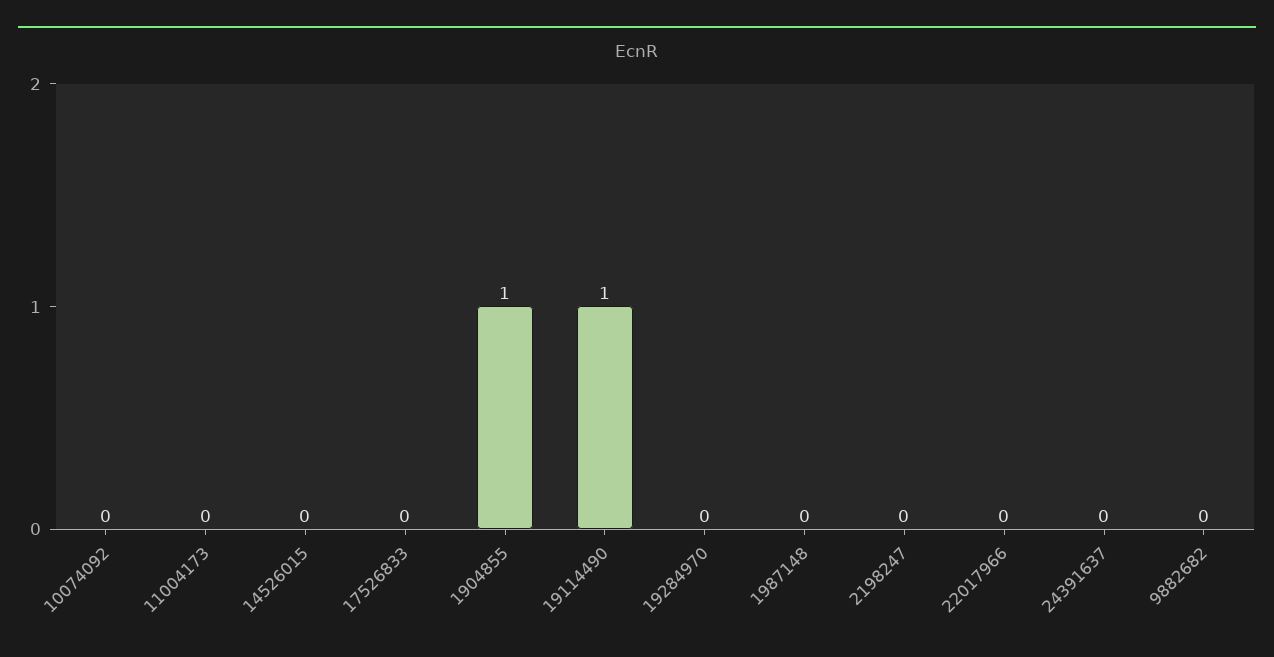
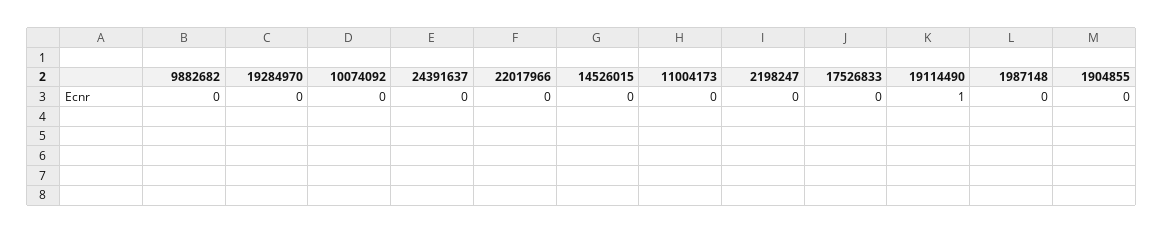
1904855: 1 -> 0

